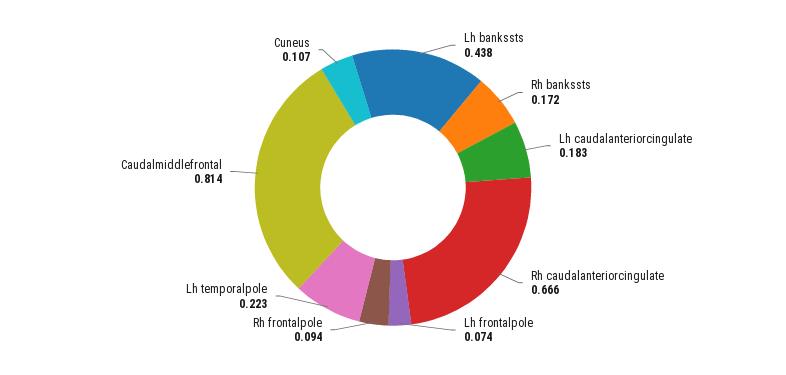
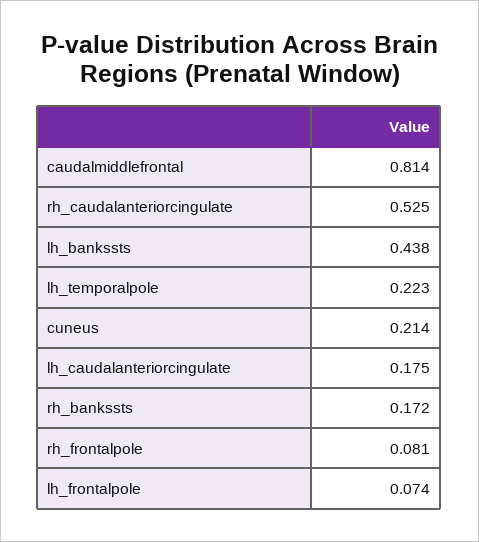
Lh caudalanteriorcingulate: 0.183 -> 0.175
Rh caudalanteriorcingulate: 0.666 -> 0.525
Rh frontalpole: 0.094 -> 0.081
Cuneus: 0.107 -> 0.214

